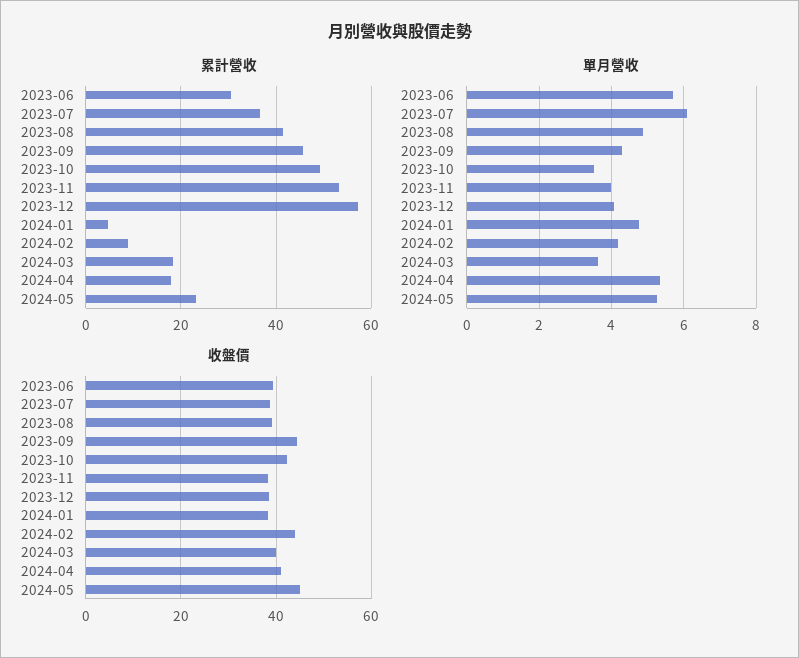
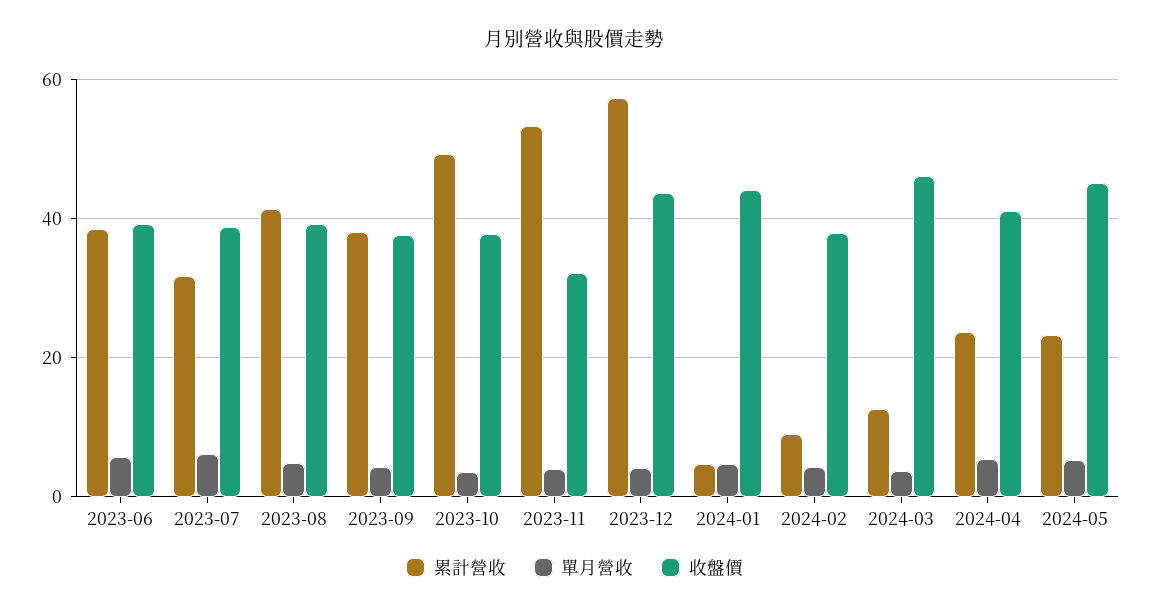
累計營收, 2023-06: 30 -> 38
累計營收, 2023-07: 36 -> 32
累計營收, 2023-09: 46 -> 38
累計營收, 2024-03: 18 -> 12
累計營收, 2024-04: 18 -> 24
收盤價, 2023-09: 44 -> 38
收盤價, 2023-10: 42 -> 38
收盤價, 2023-11: 38 -> 32
收盤價, 2023-12: 38 -> 44
收盤價, 2024-01: 38 -> 44
收盤價, 2024-02: 44 -> 38
收盤價, 2024-03: 40 -> 46

